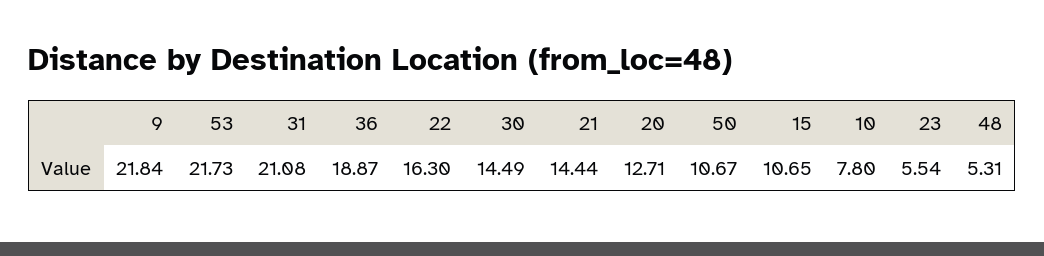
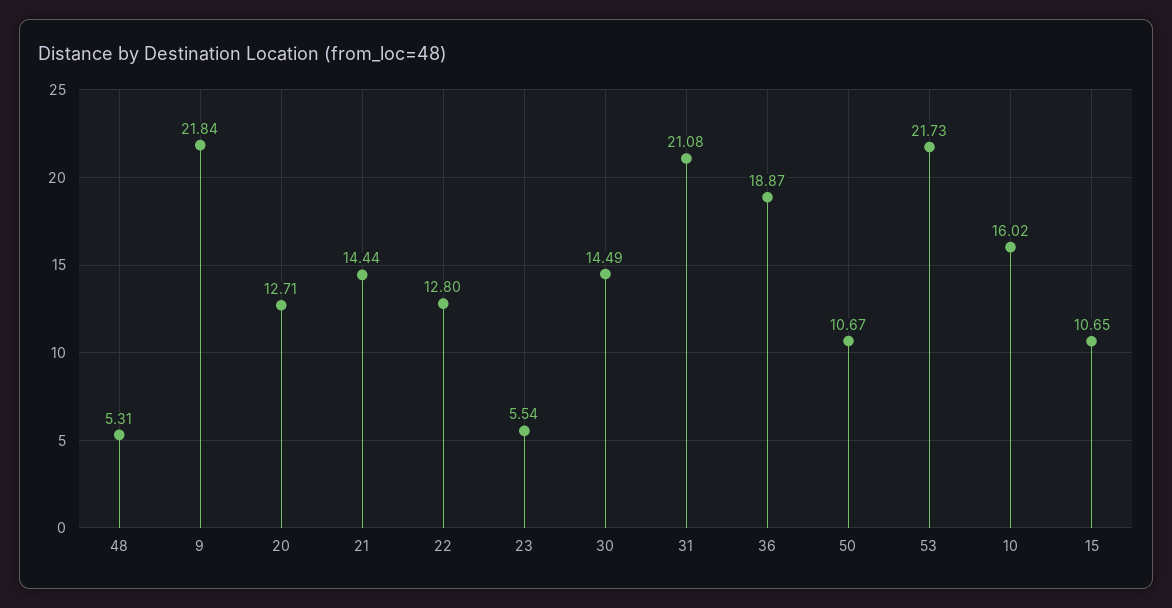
22: 16.3 -> 12.8
10: 7.8 -> 16.02

